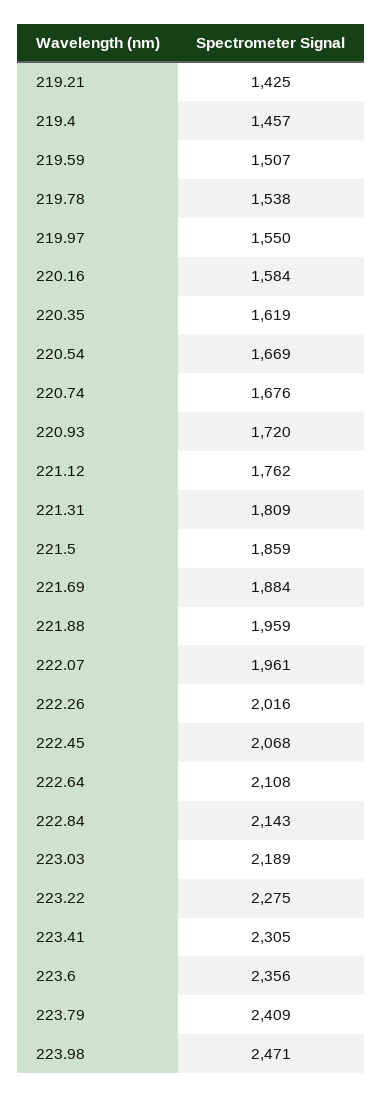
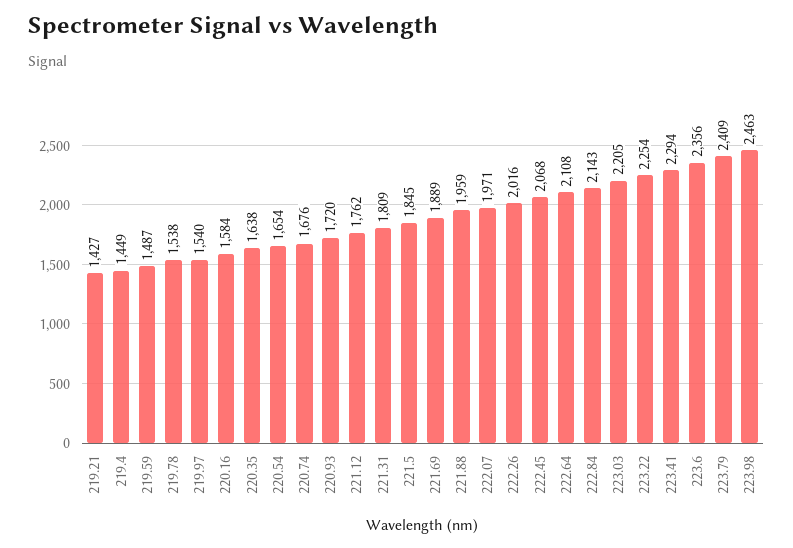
219.21: 1425 -> 1427
219.4: 1457 -> 1449
219.59: 1507 -> 1487
219.97: 1550 -> 1540
220.35: 1619 -> 1638
220.54: 1669 -> 1654
221.5: 1859 -> 1845
221.69: 1884 -> 1889
222.07: 1961 -> 1971
223.03: 2189 -> 2205
223.22: 2275 -> 2254
223.41: 2305 -> 2294
223.98: 2471 -> 2463

